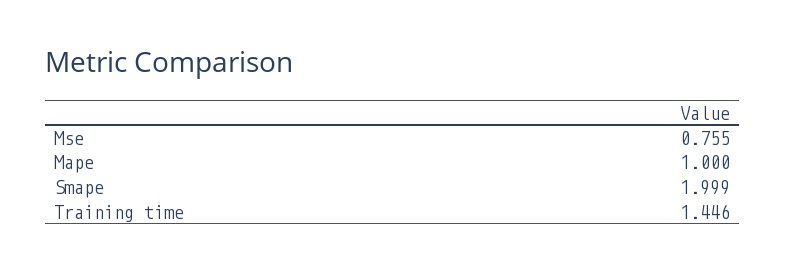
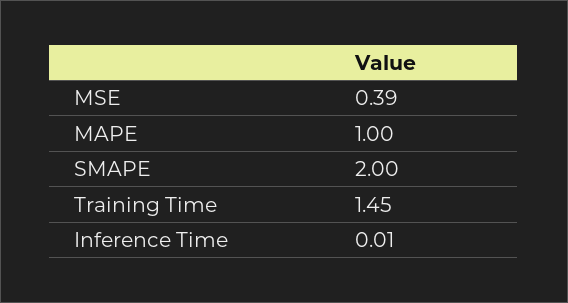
Mse: 0.755 -> 0.39
Inference Time: none -> 0.01

